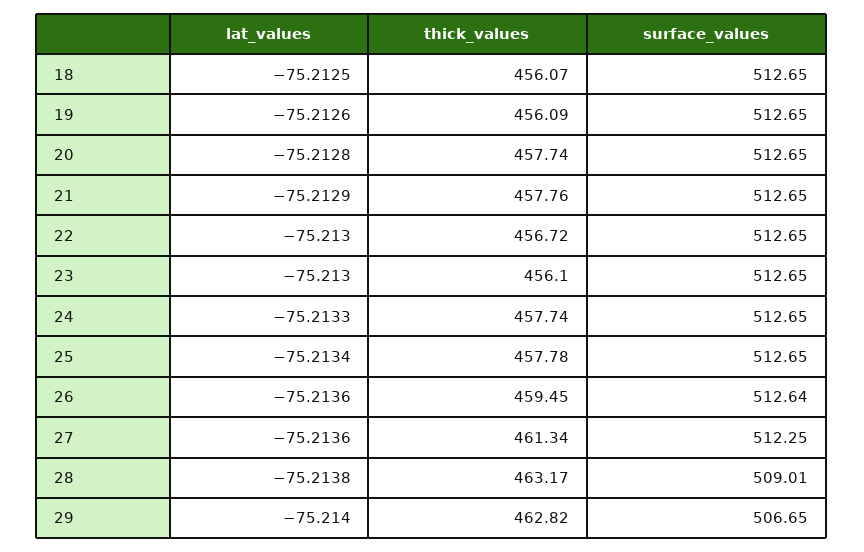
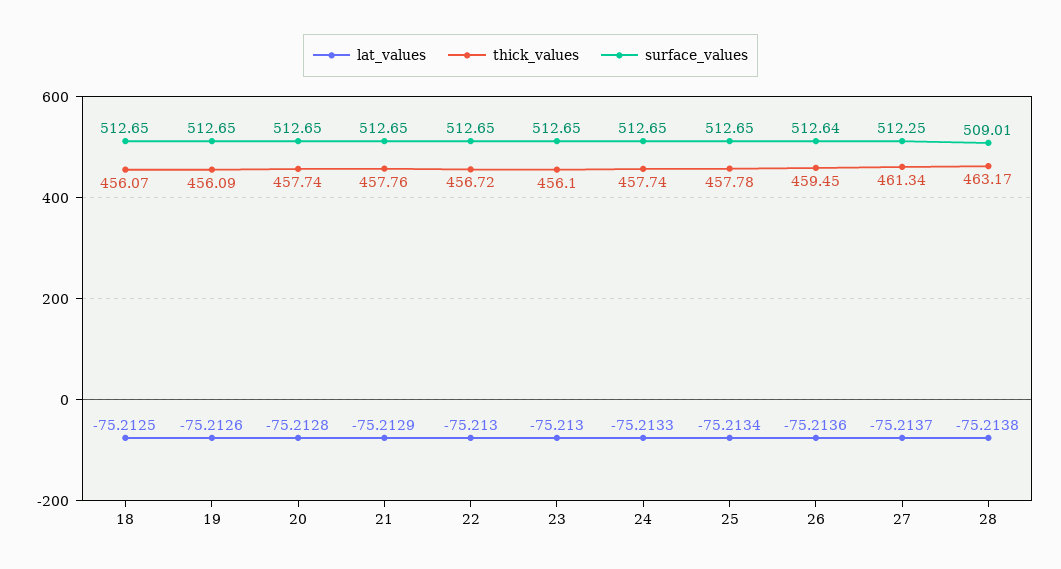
lat_values, 27: -75.2136 -> -75.2137
lat_values, 29: -75.214 -> none
thick_values, 29: 462.82 -> none
surface_values, 29: 506.65 -> none

